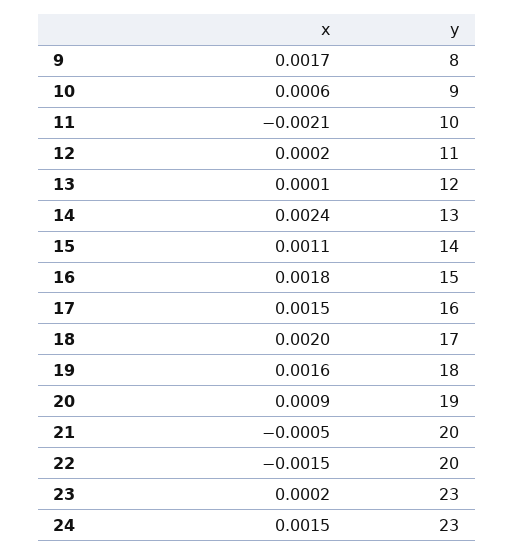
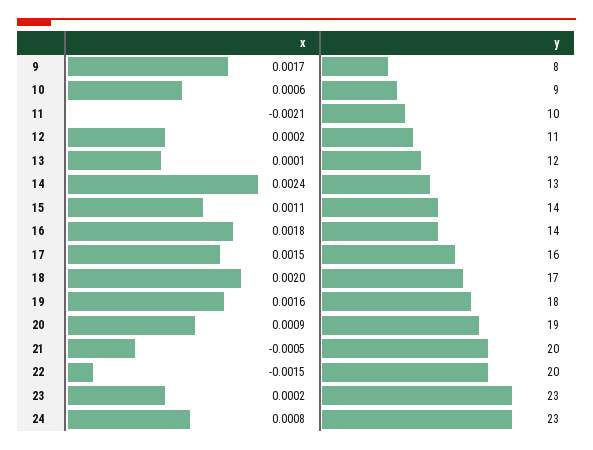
y, 16: 15 -> 14
x, 24: 0.0015 -> 0.0008

